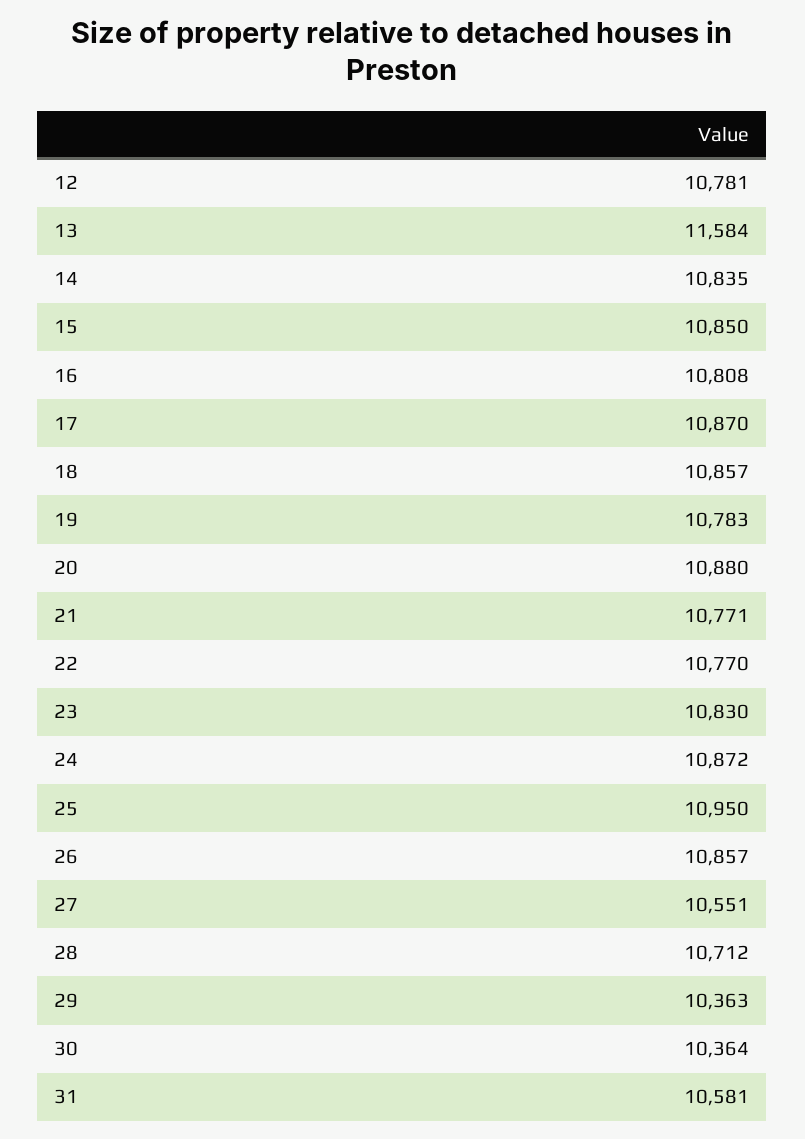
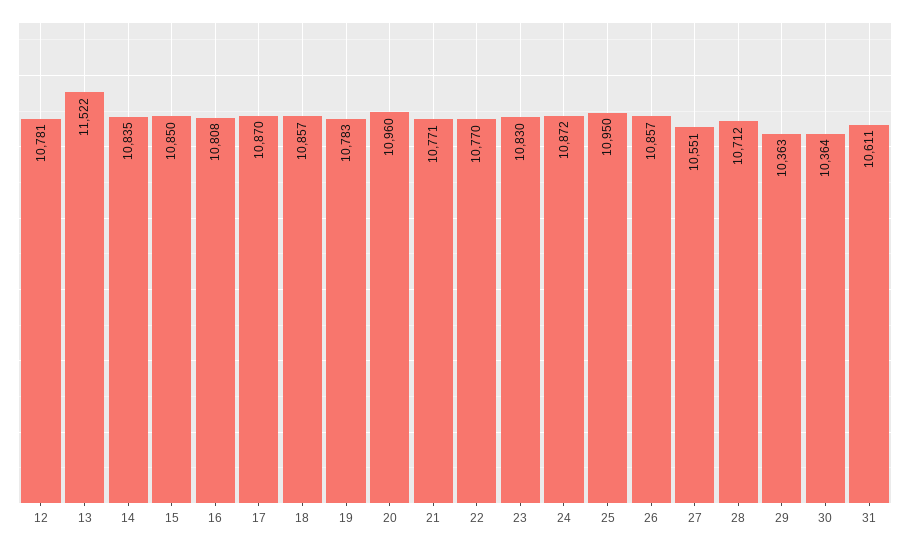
13: 11584 -> 11522
20: 10880 -> 10960
31: 10581 -> 10611

